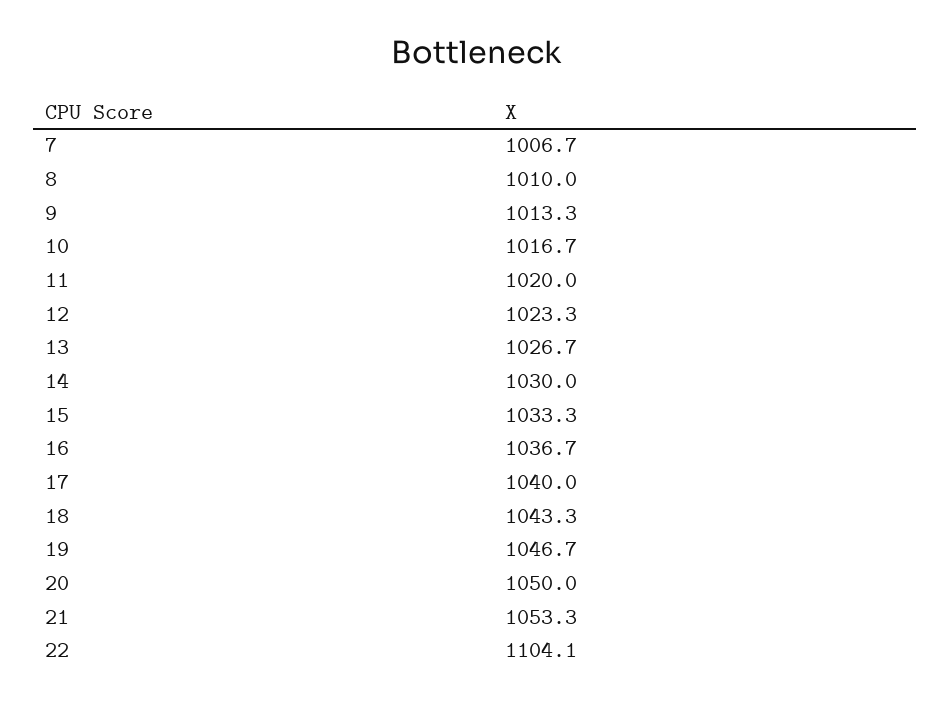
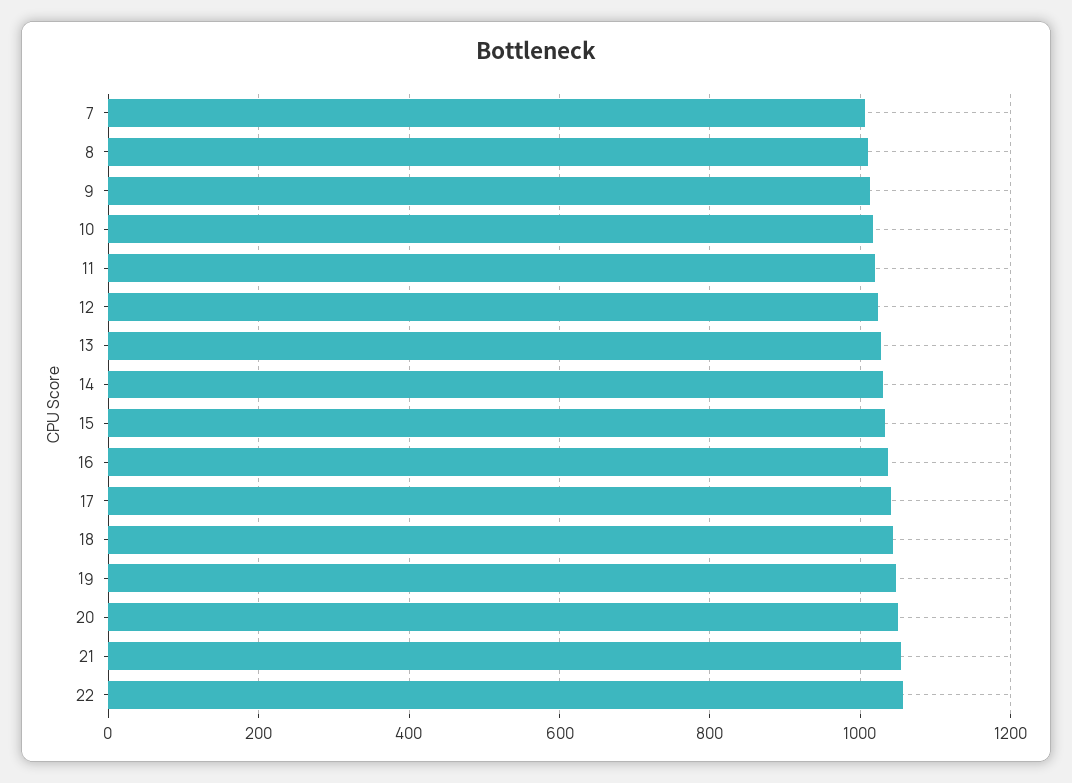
22: 1104.1 -> 1060

